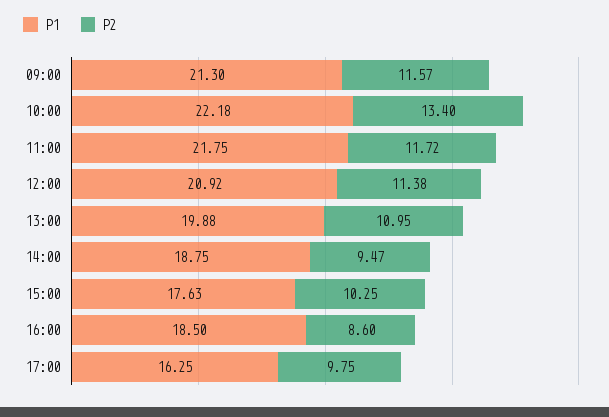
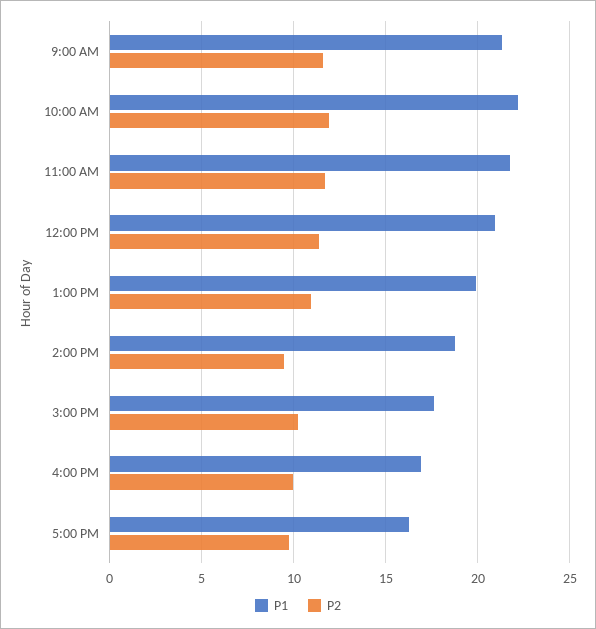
P2, 10:00: 13.4 -> 12
P1, 16:00: 18.5 -> 17
P2, 16:00: 8.6 -> 10

